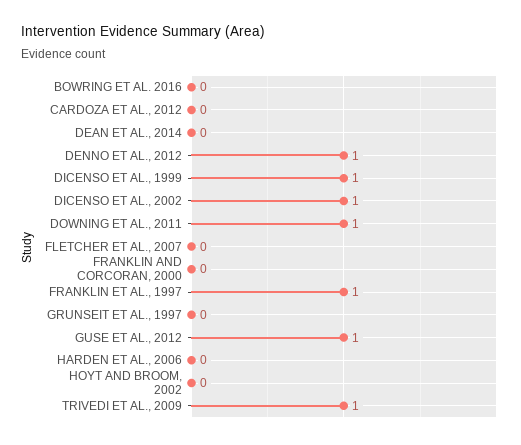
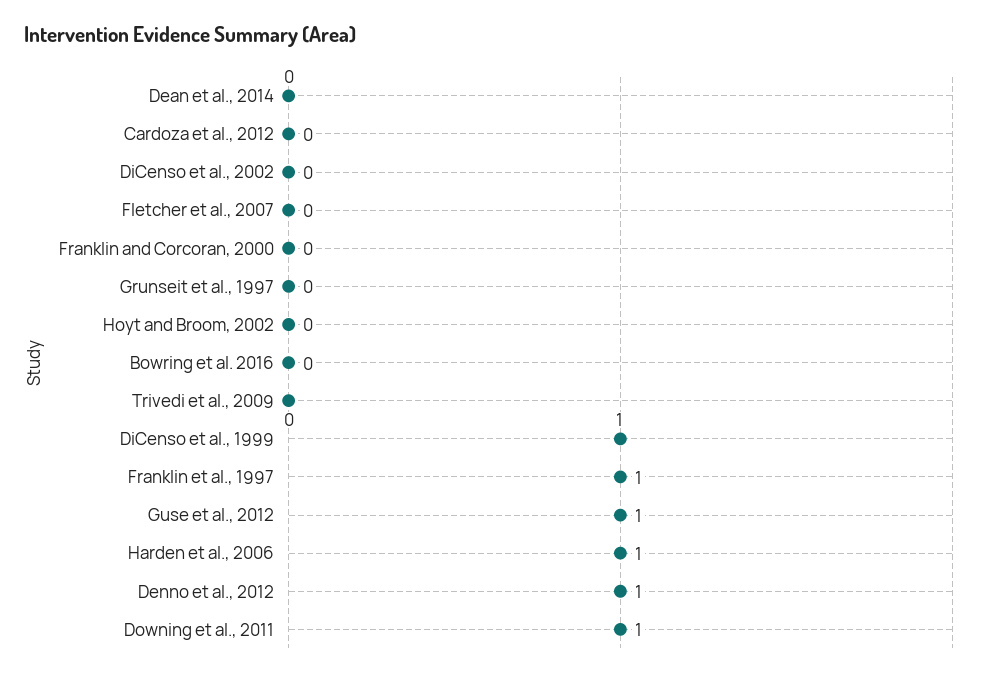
DICENSO ET AL., 2002: 1 -> 0
HARDEN ET AL., 2006: 0 -> 1
TRIVEDI ET AL., 2009: 1 -> 0

